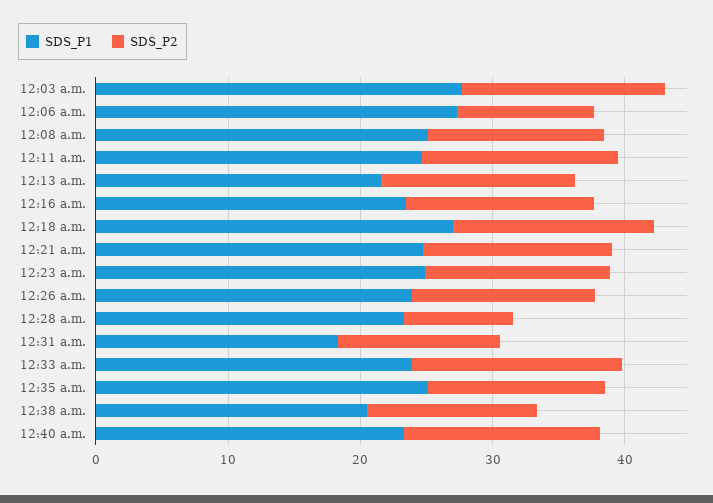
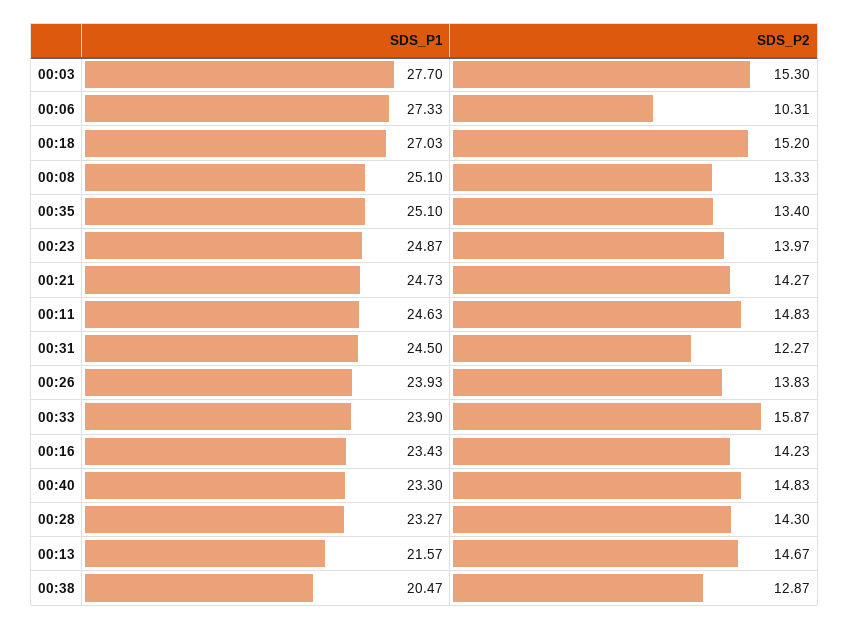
SDS_P2, 12:28 a.m.: 8 -> 14.3
SDS_P1, 12:31 a.m.: 18 -> 24.5

